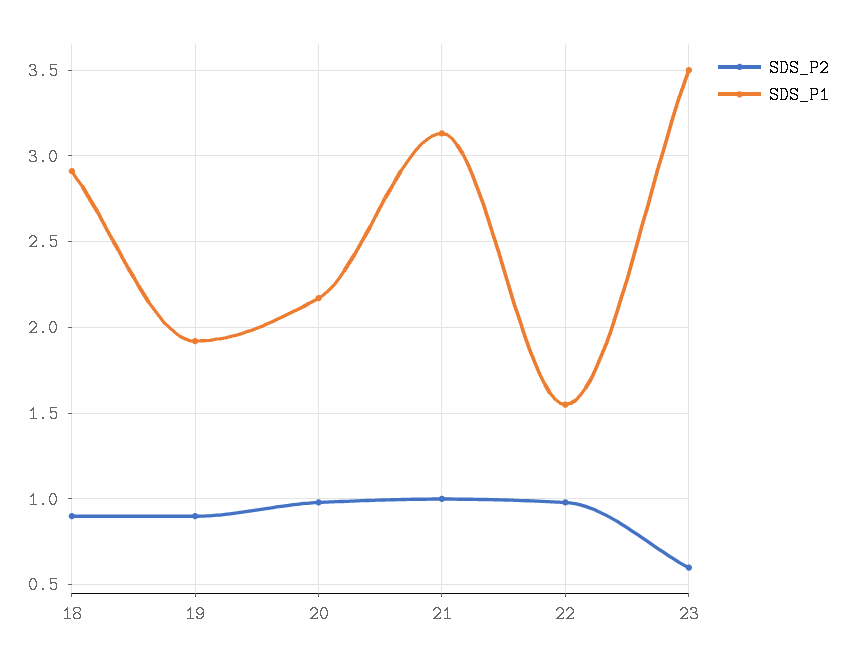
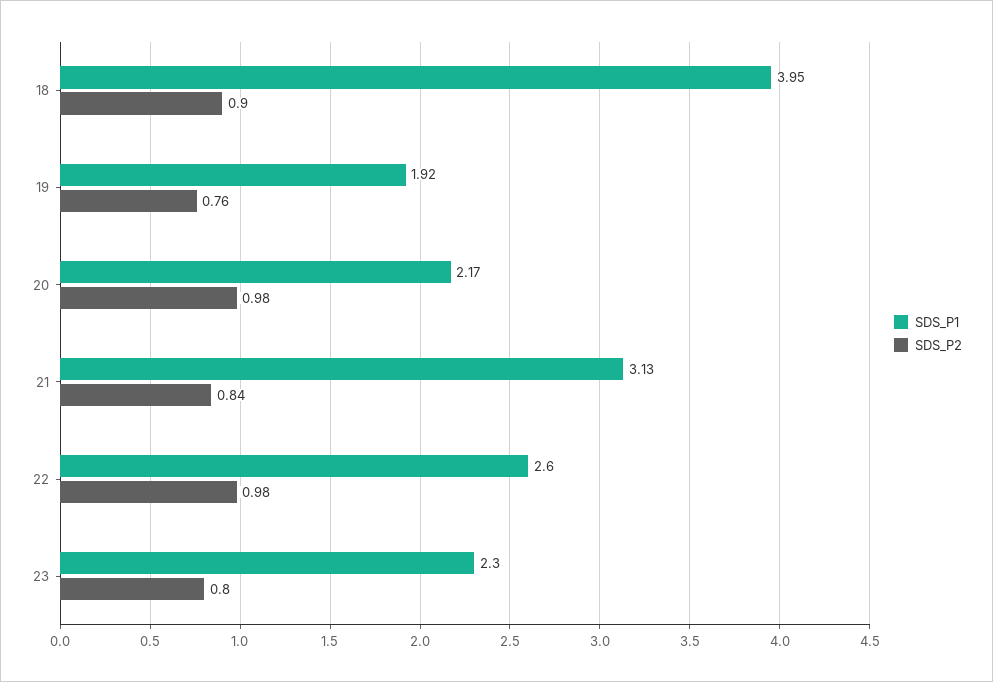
SDS_P1, 18: 2.9 -> 3.95
SDS_P2, 19: 0.9 -> 0.76
SDS_P2, 21: 1 -> 0.84
SDS_P1, 22: 1.55 -> 2.6
SDS_P2, 23: 0.6 -> 0.8
SDS_P1, 23: 3.5 -> 2.3

